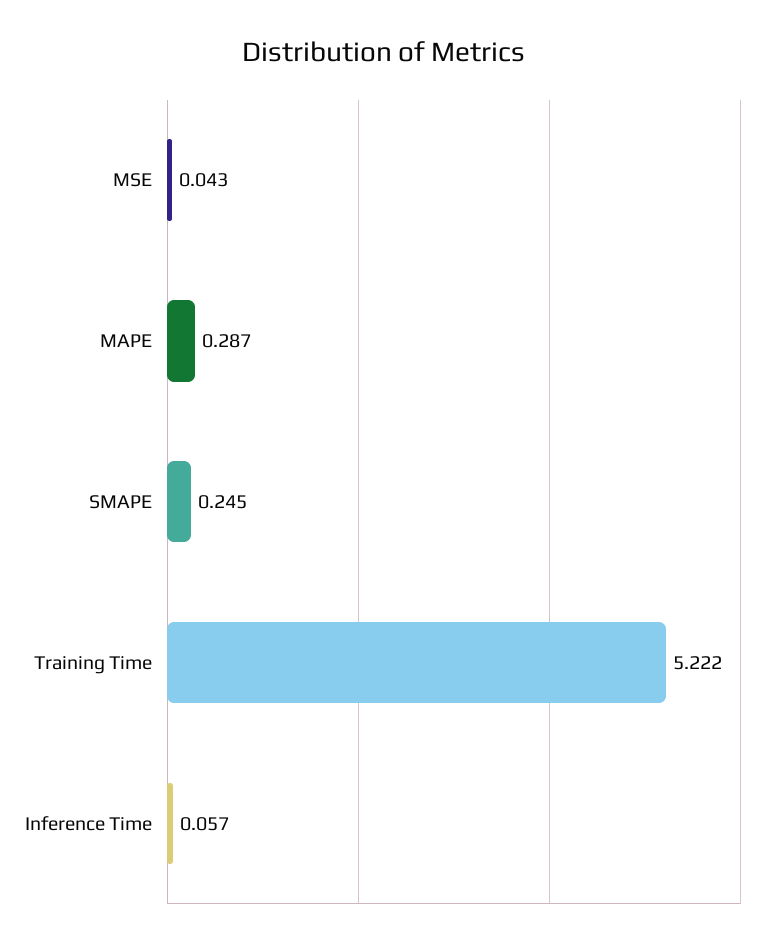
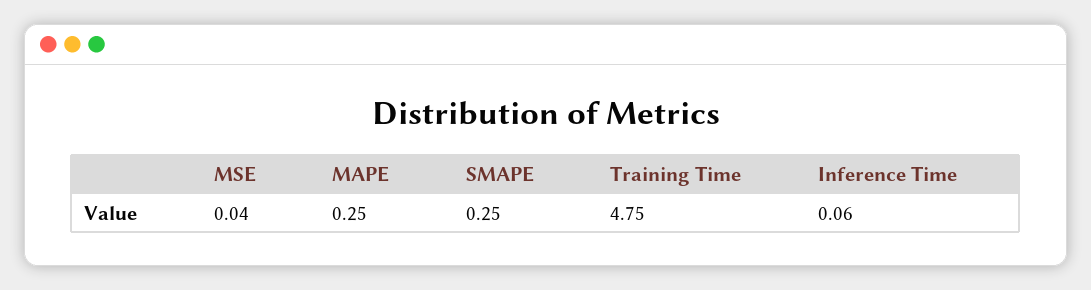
MAPE: 0.287 -> 0.25
Training Time: 5.222 -> 4.75

